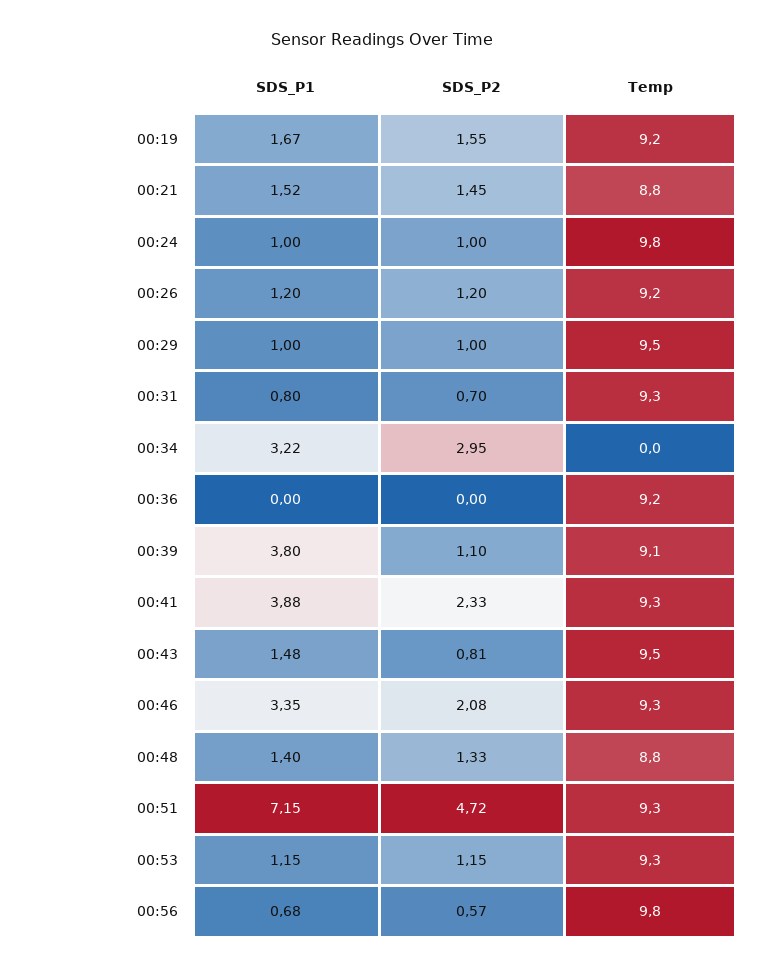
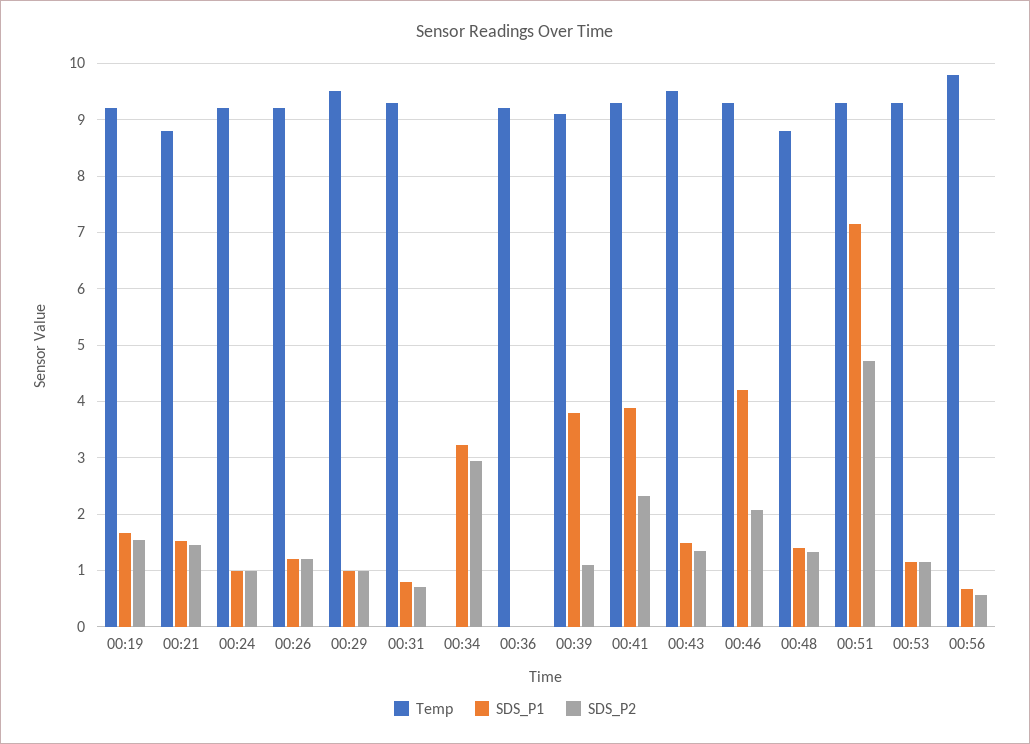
Temp, 00:24: 9.8 -> 9.2
SDS_P2, 00:43: 0.81 -> 1.4
SDS_P1, 00:46: 3.35 -> 4.2

